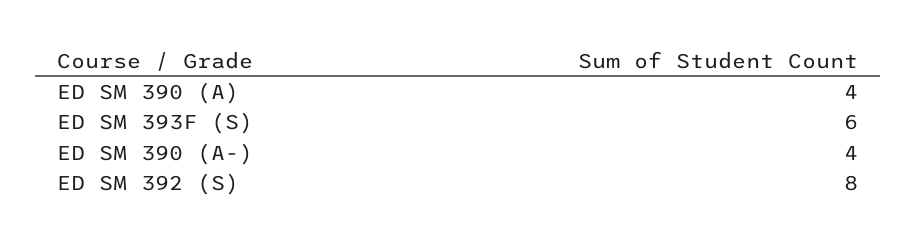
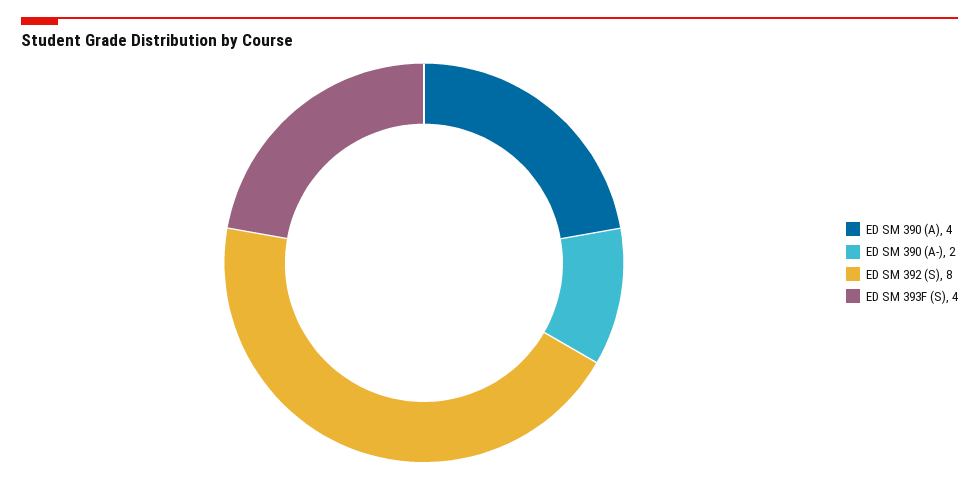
ED SM 393F (S): 6 -> 4
ED SM 390 (A-): 4 -> 2

